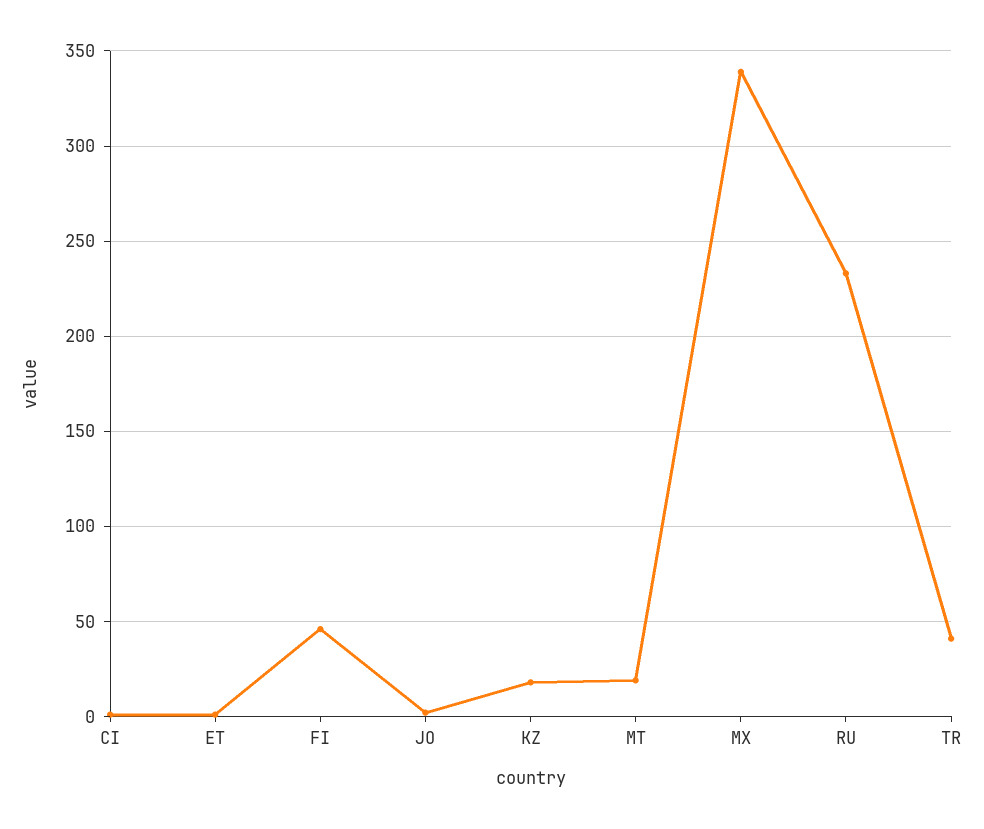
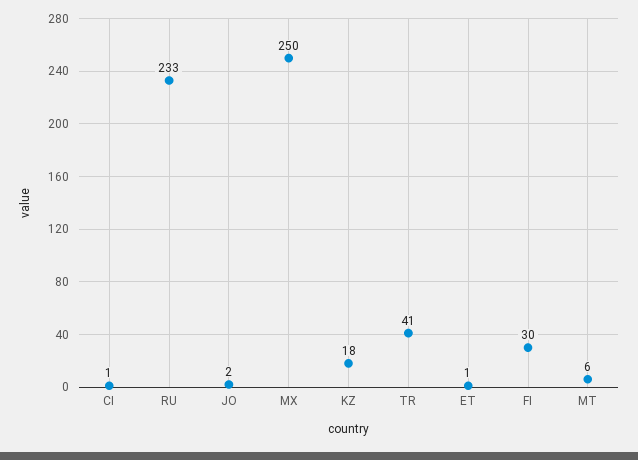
FI: 45 -> 30
MT: 20 -> 6
MX: 340 -> 250

